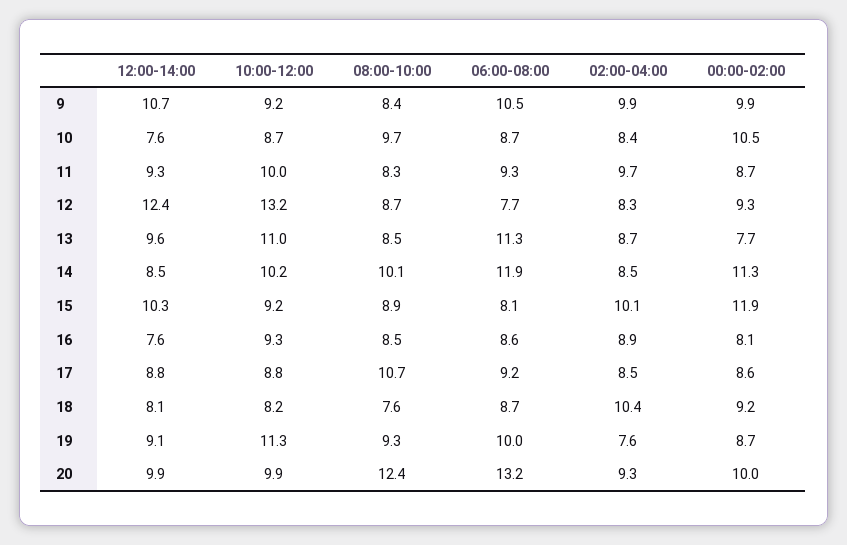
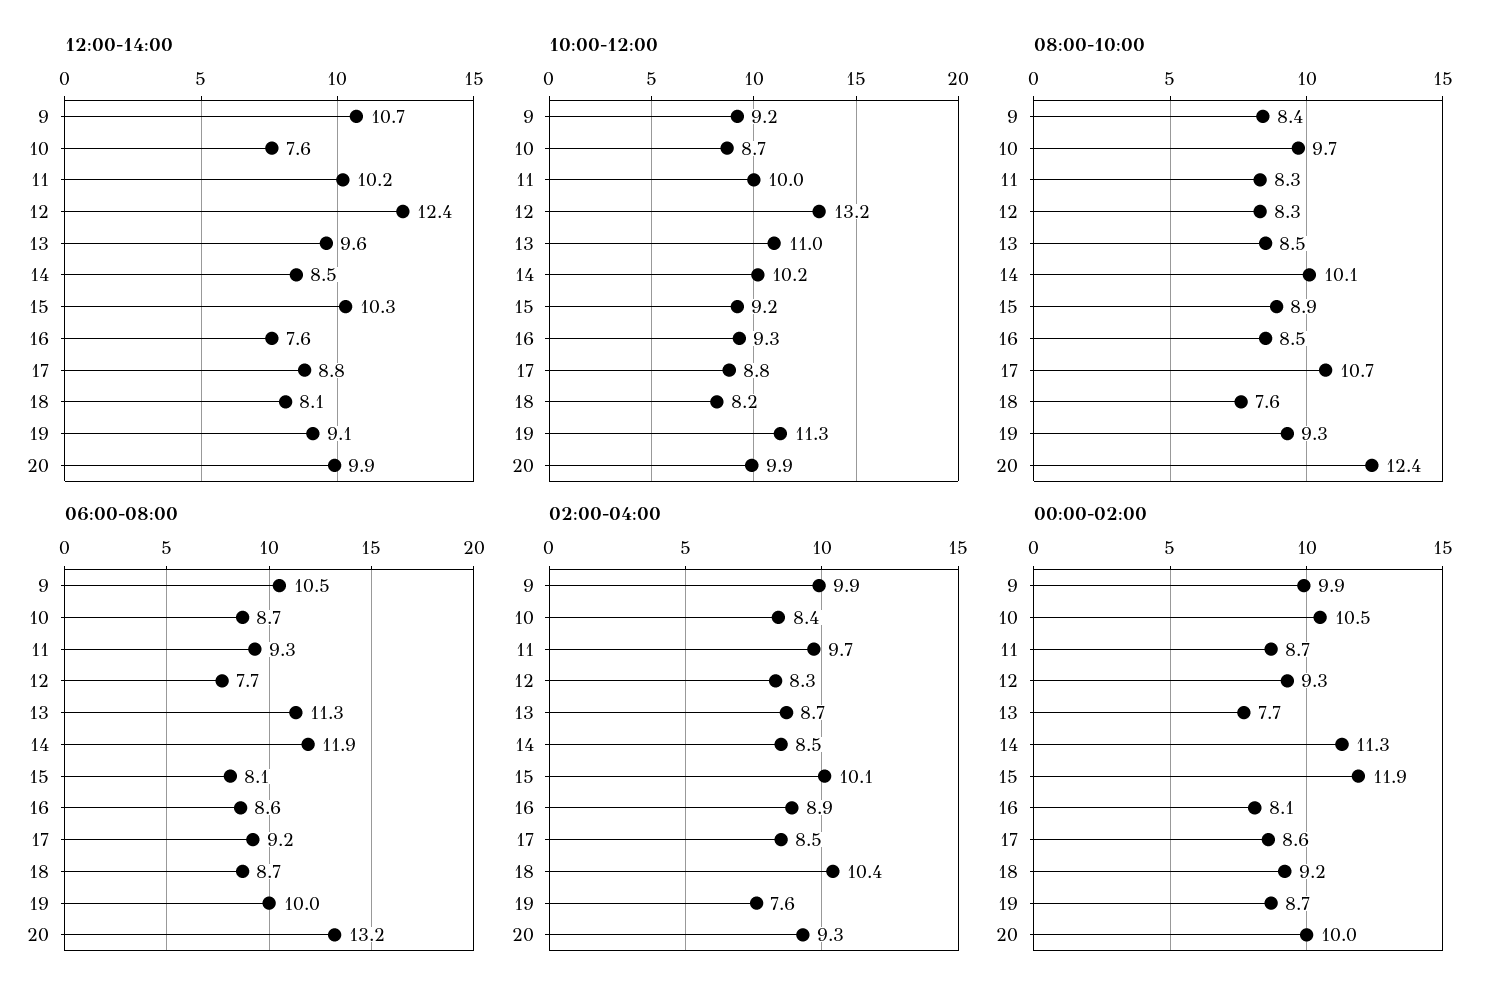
12:00-14:00, 11: 9.3 -> 10.2
08:00-10:00, 12: 8.7 -> 8.3

